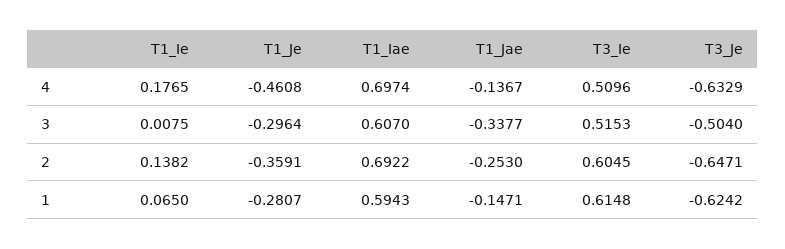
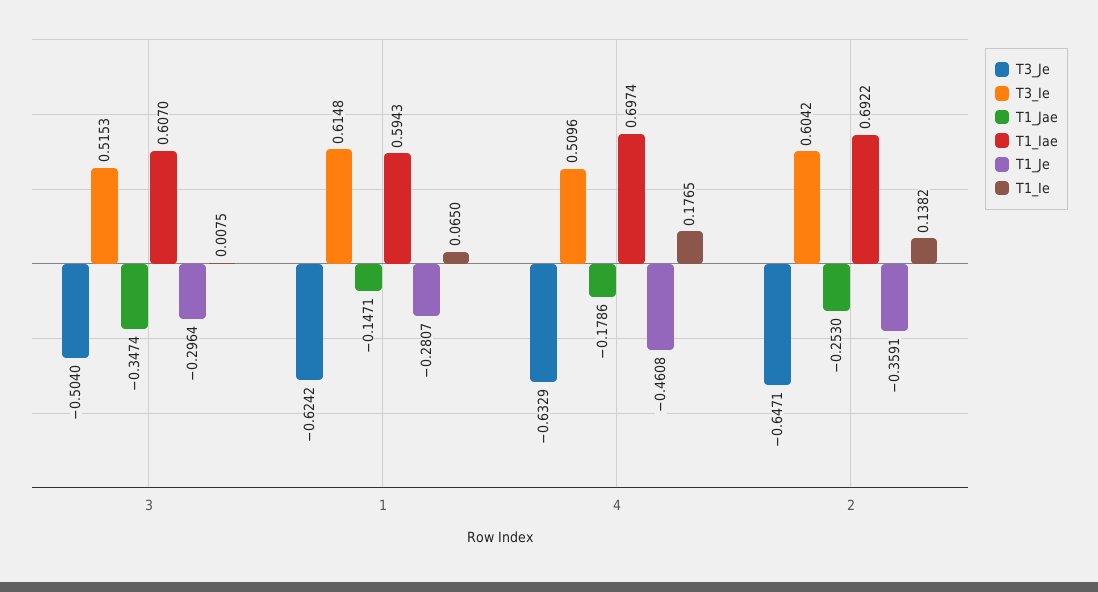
T1_Jae, 4: -0.1367 -> -0.1786
T1_Jae, 3: -0.3377 -> -0.3474
T3_Ie, 2: 0.6045 -> 0.6042

